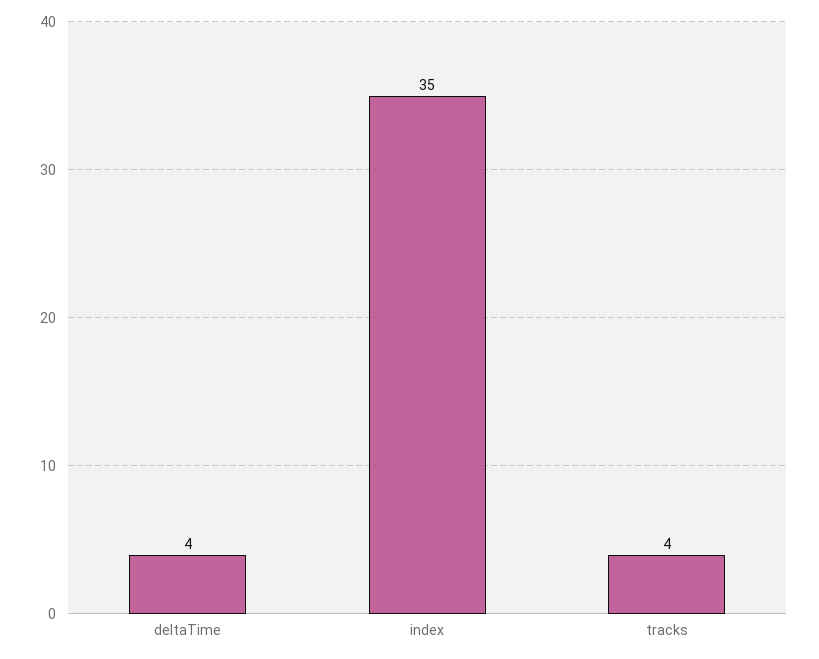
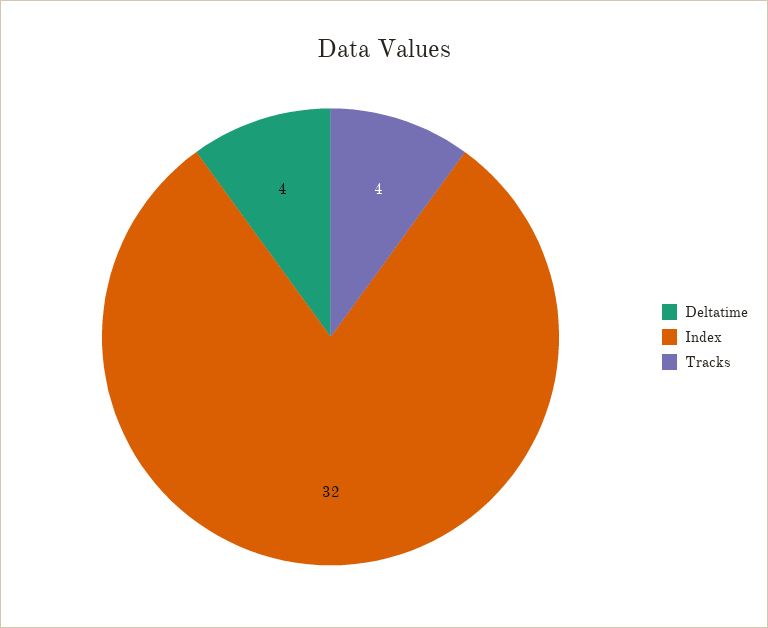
index: 35 -> 32

